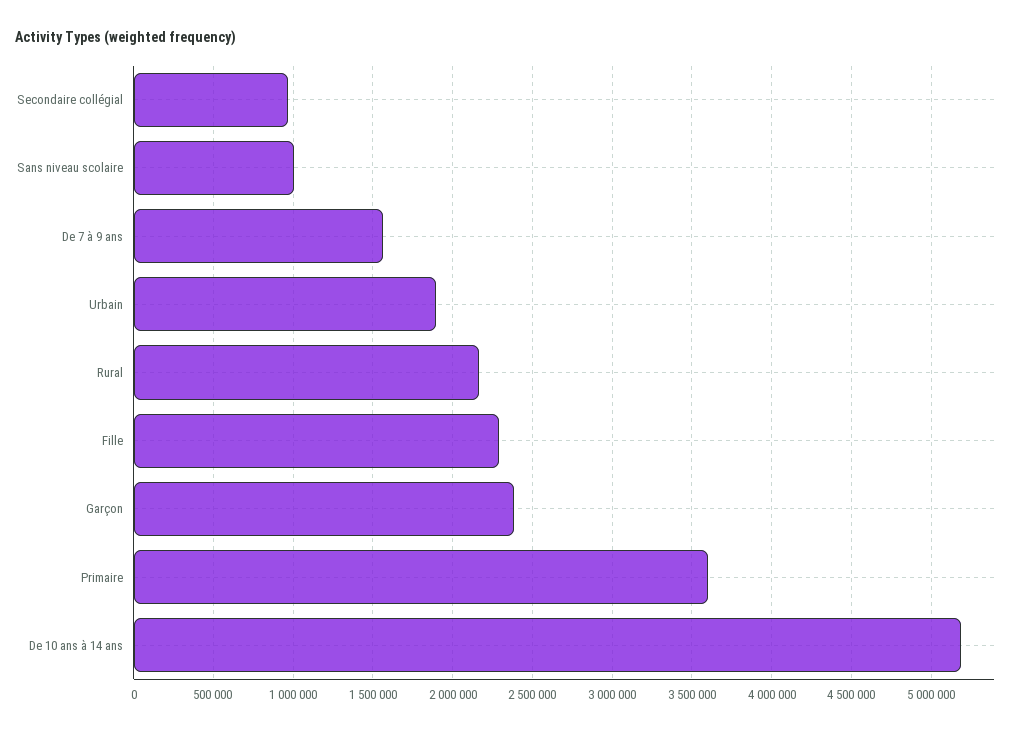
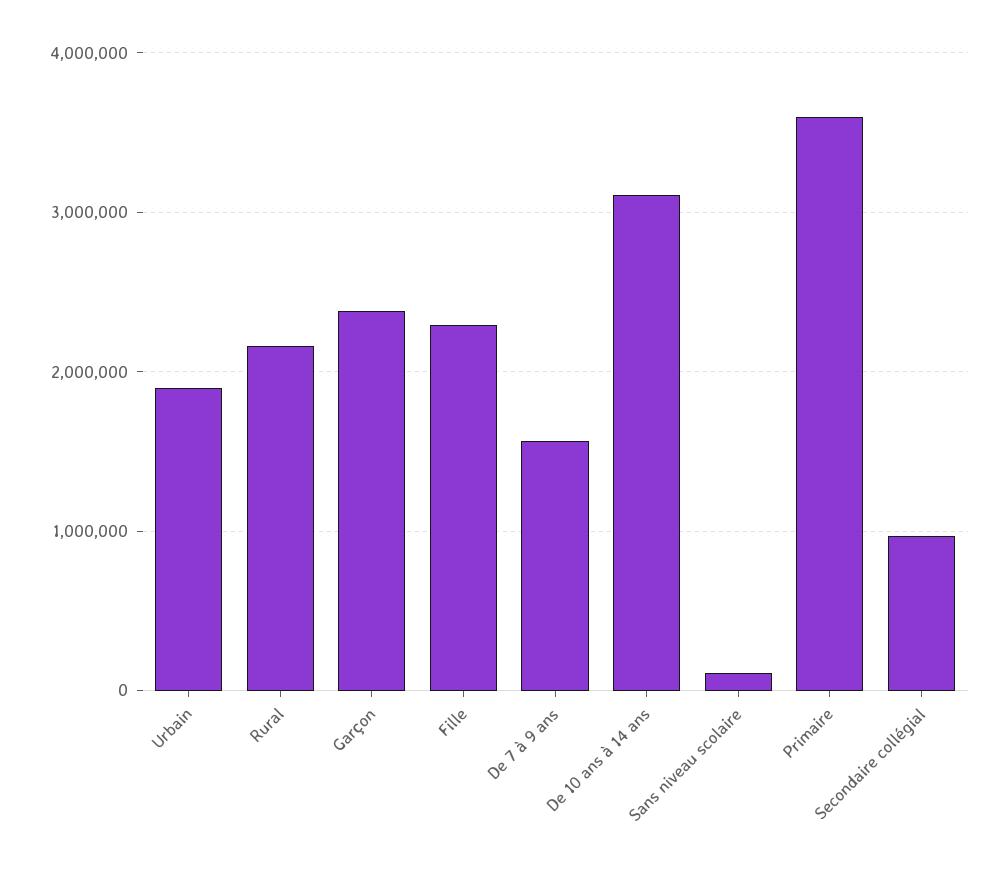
Sans niveau scolaire: 1000000 -> 100000
De 10 ans à 14 ans: 5200000 -> 3100000

